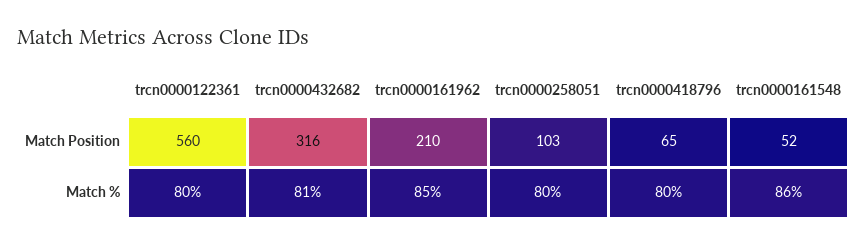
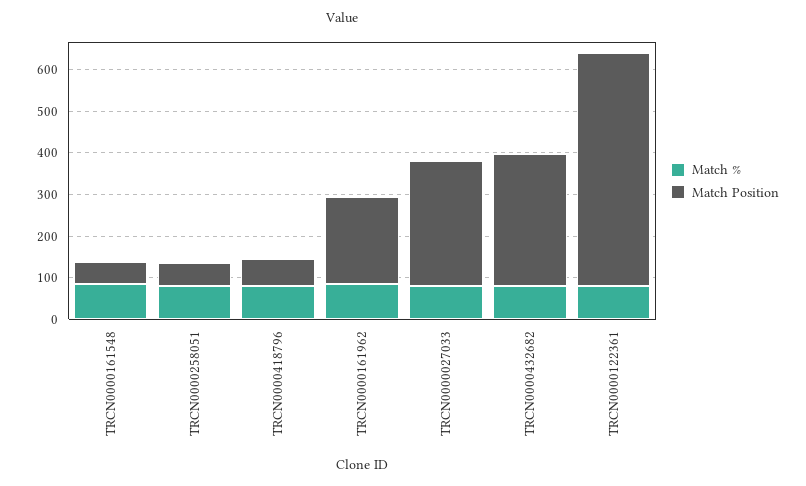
Match Position, trcn0000258051: 103 -> 60
Match %, TRCN0000027033: none -> 80
Match Position, TRCN0000027033: none -> 300

